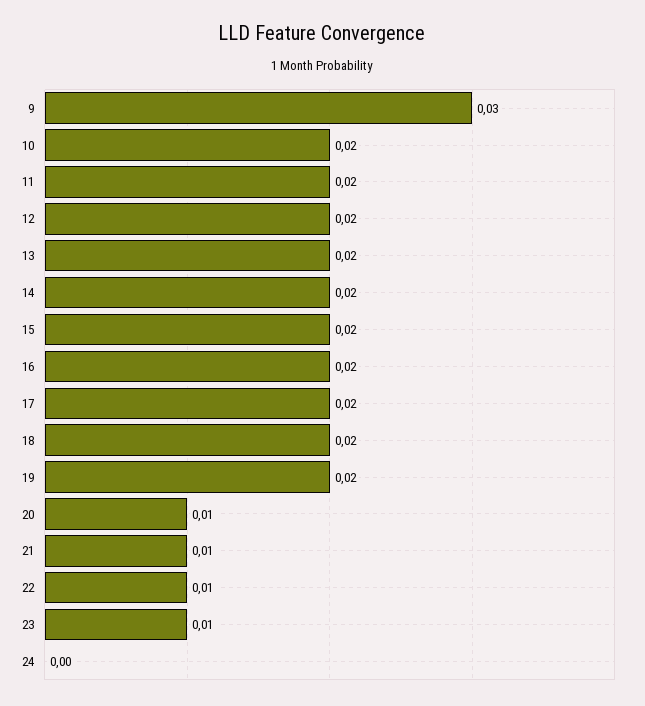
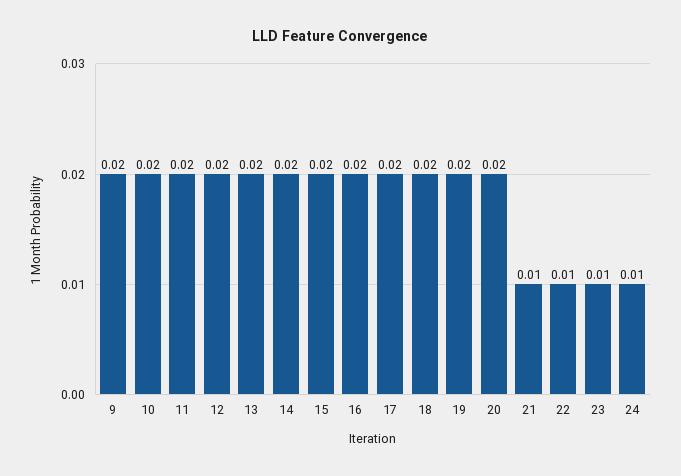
9: 0.03 -> 0.02
20: 0.01 -> 0.02
24: 0 -> 0.01

